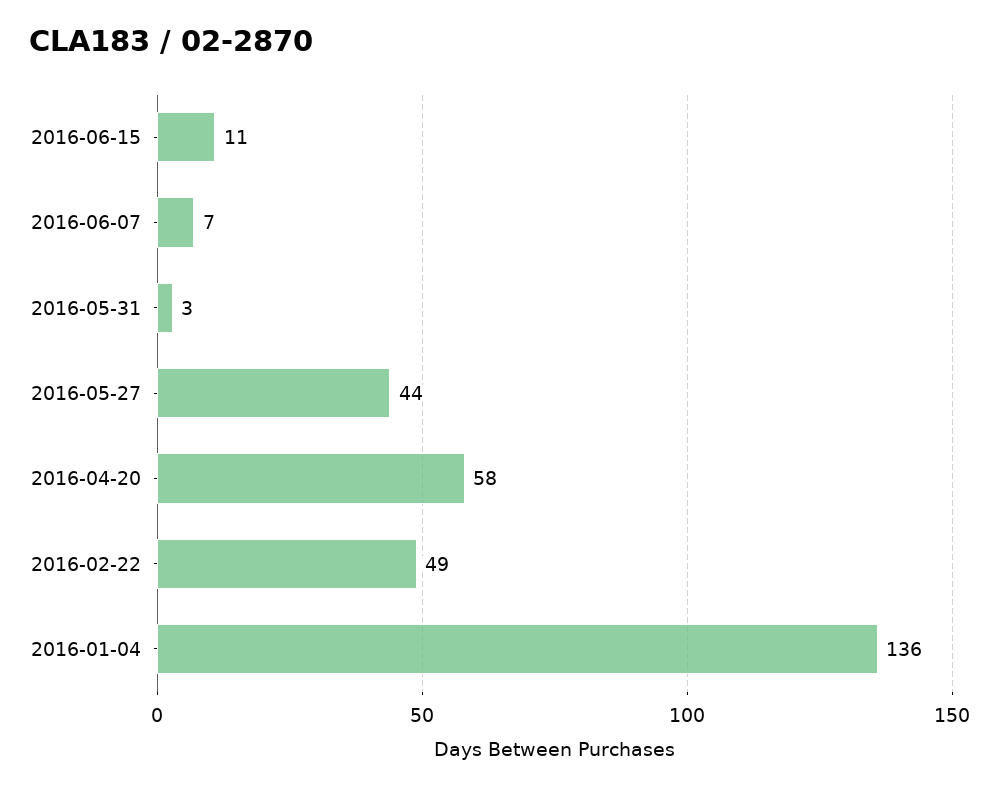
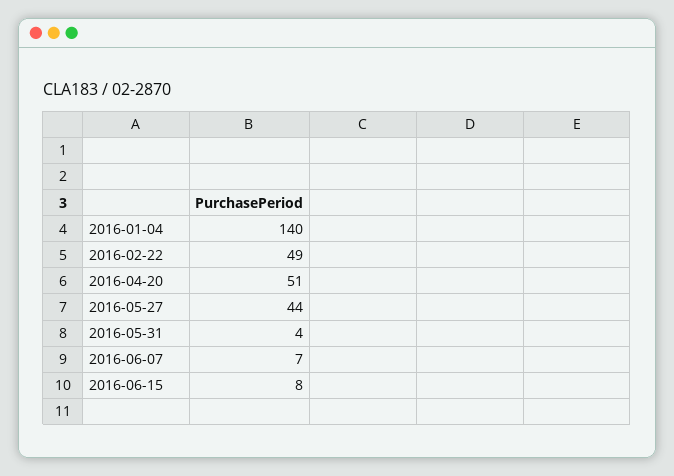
2016-06-15: 11 -> 8
2016-05-31: 3 -> 4
2016-04-20: 58 -> 51
2016-01-04: 136 -> 140

